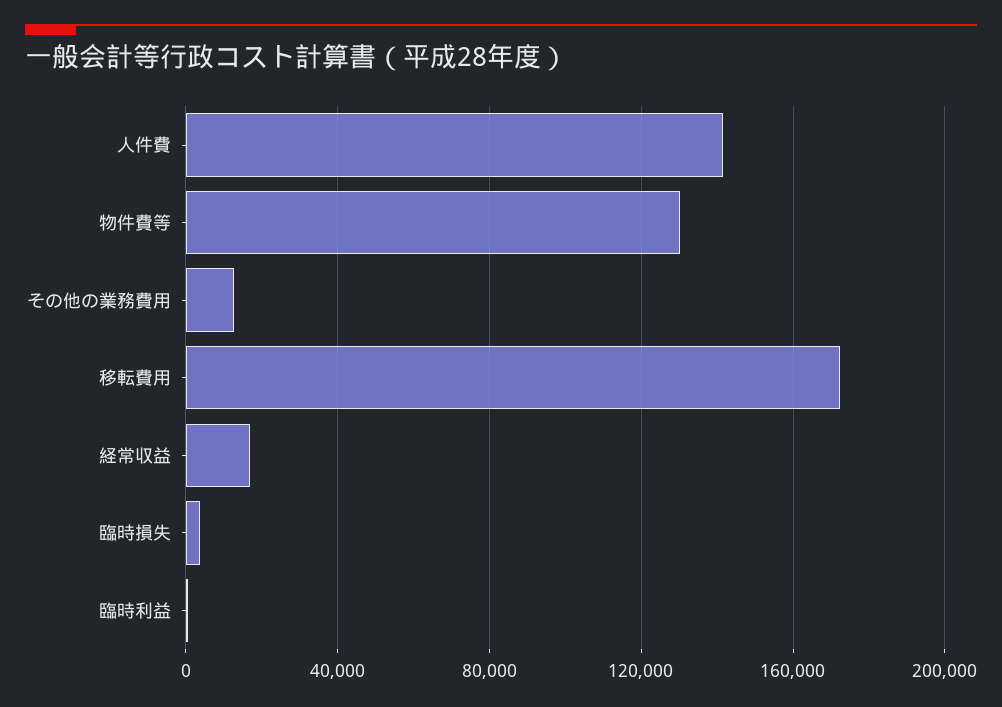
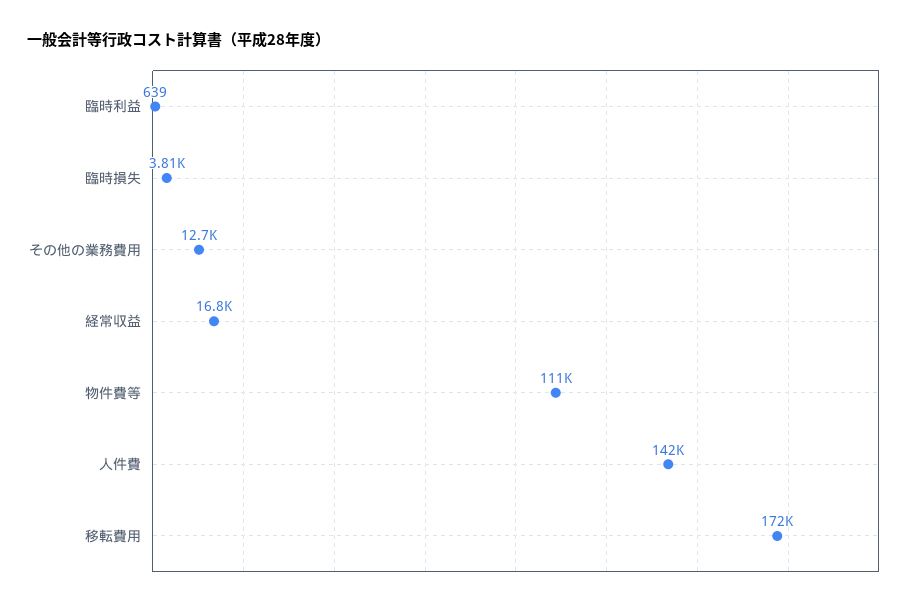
物件費等: 130000 -> 111000

